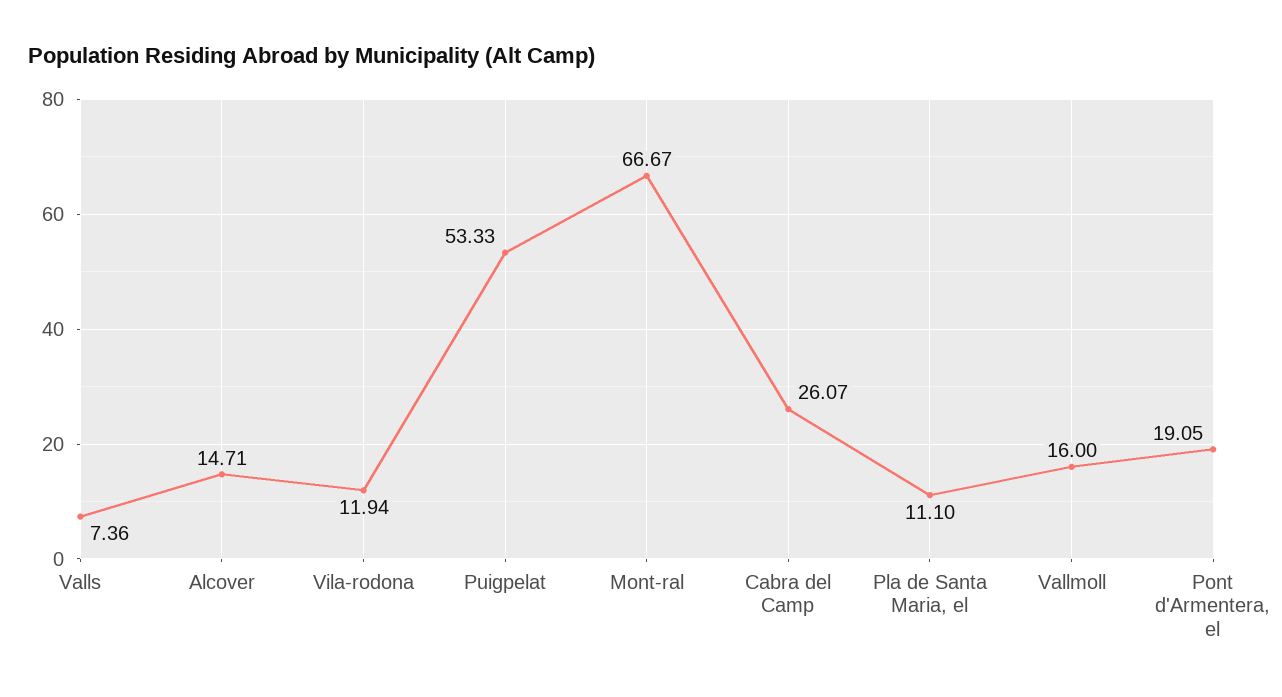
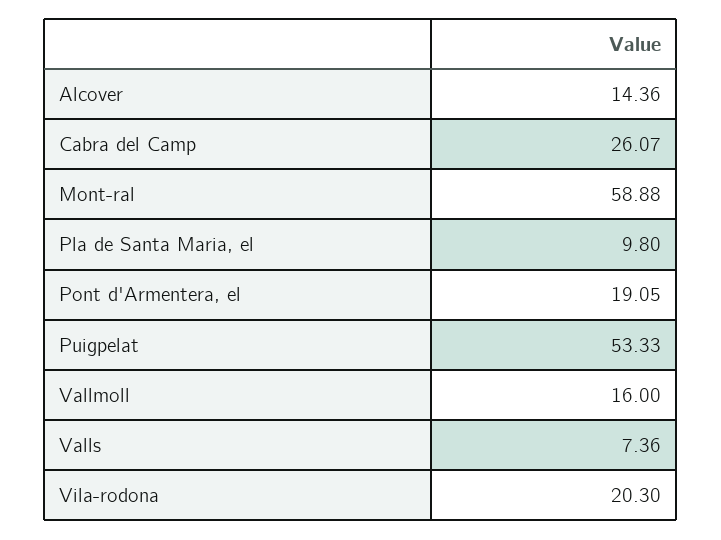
Alcover: 14.71 -> 14.36
Vila-rodona: 11.94 -> 20.3
Mont-ral: 66.67 -> 58.88
Pla de Santa Maria, el: 11.1 -> 9.8

